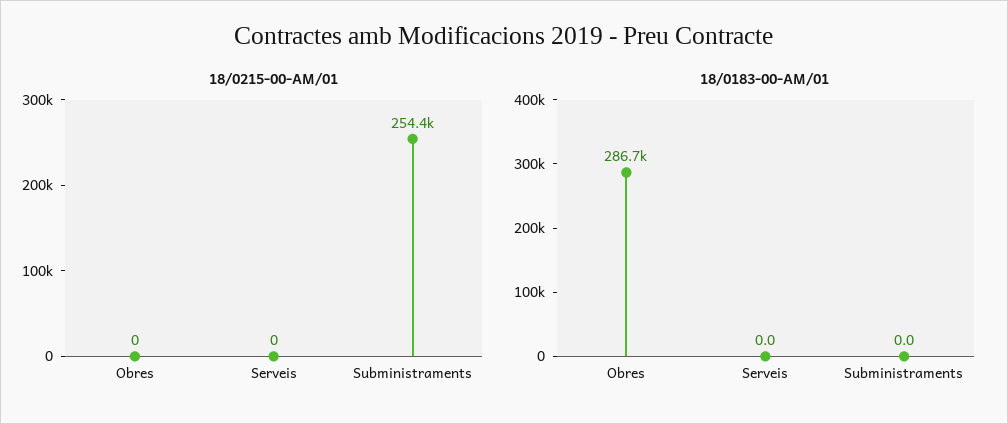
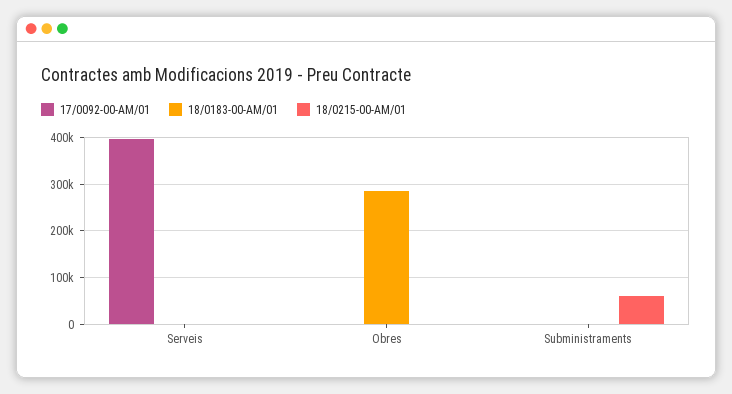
18/0215-00-AM/01, Subministraments: 254400 -> 60000
17/0092-00-AM/01, Serveis: none -> 400000
17/0092-00-AM/01, Obres: none -> 0
17/0092-00-AM/01, Subministraments: none -> 0

